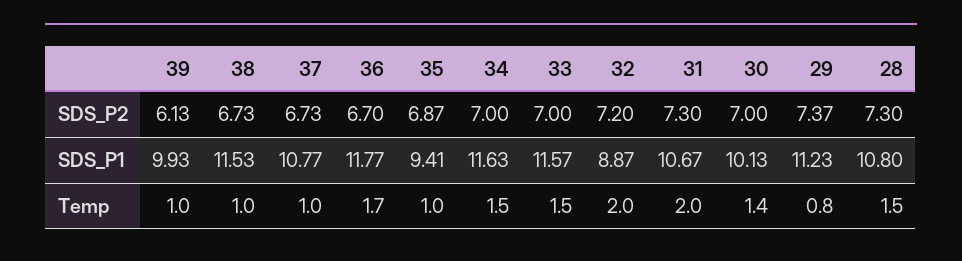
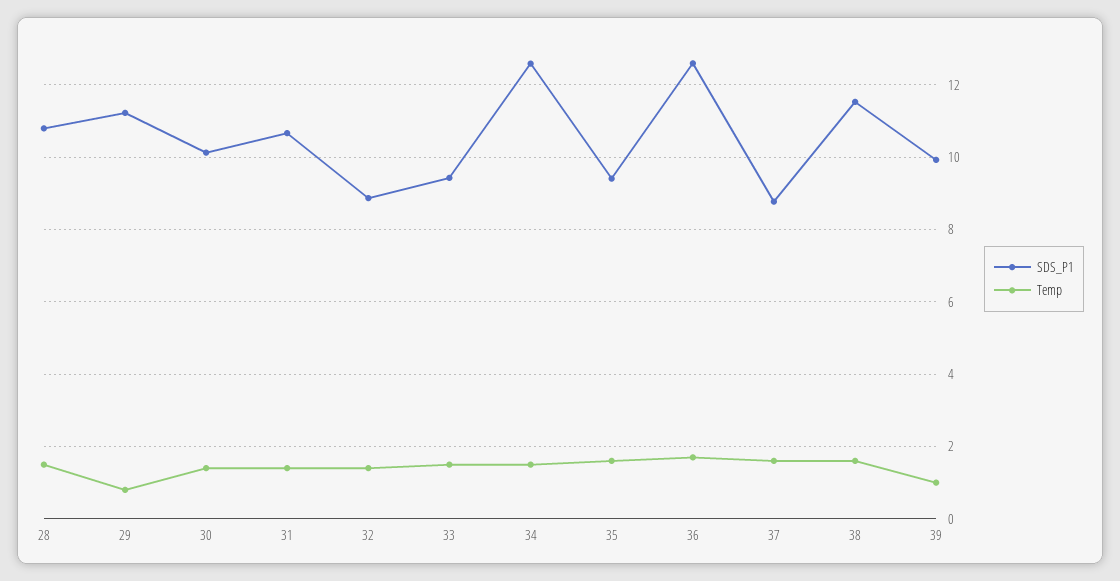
SDS_P2, 39: 6.13 -> none
SDS_P2, 38: 6.73 -> none
SDS_P2, 37: 6.73 -> none
SDS_P2, 36: 6.7 -> none
SDS_P2, 35: 6.87 -> none
SDS_P2, 34: 7 -> none
SDS_P2, 33: 7 -> none
SDS_P2, 32: 7.2 -> none
SDS_P2, 31: 7.3 -> none
SDS_P2, 30: 7 -> none
SDS_P2, 29: 7.37 -> none
SDS_P2, 28: 7.3 -> none
SDS_P1, 37: 10.77 -> 8.8
SDS_P1, 36: 11.77 -> 12.6
SDS_P1, 34: 11.63 -> 12.6
SDS_P1, 33: 11.57 -> 9.4
Temp, 38: 1 -> 1.6
Temp, 37: 1 -> 1.6
Temp, 35: 1 -> 1.6
Temp, 32: 2 -> 1.4
Temp, 31: 2 -> 1.4

